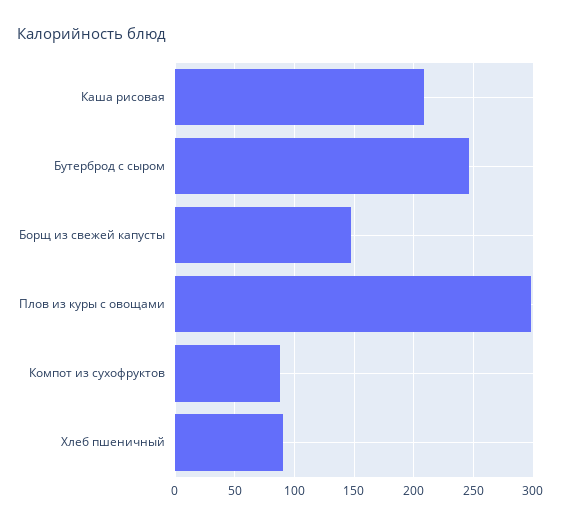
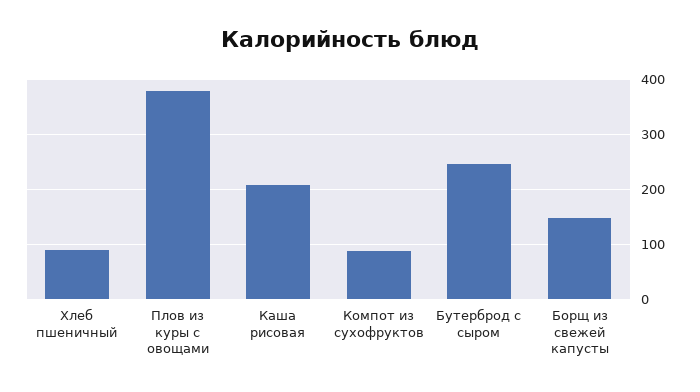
Плов из куры с овощами: 300 -> 380

